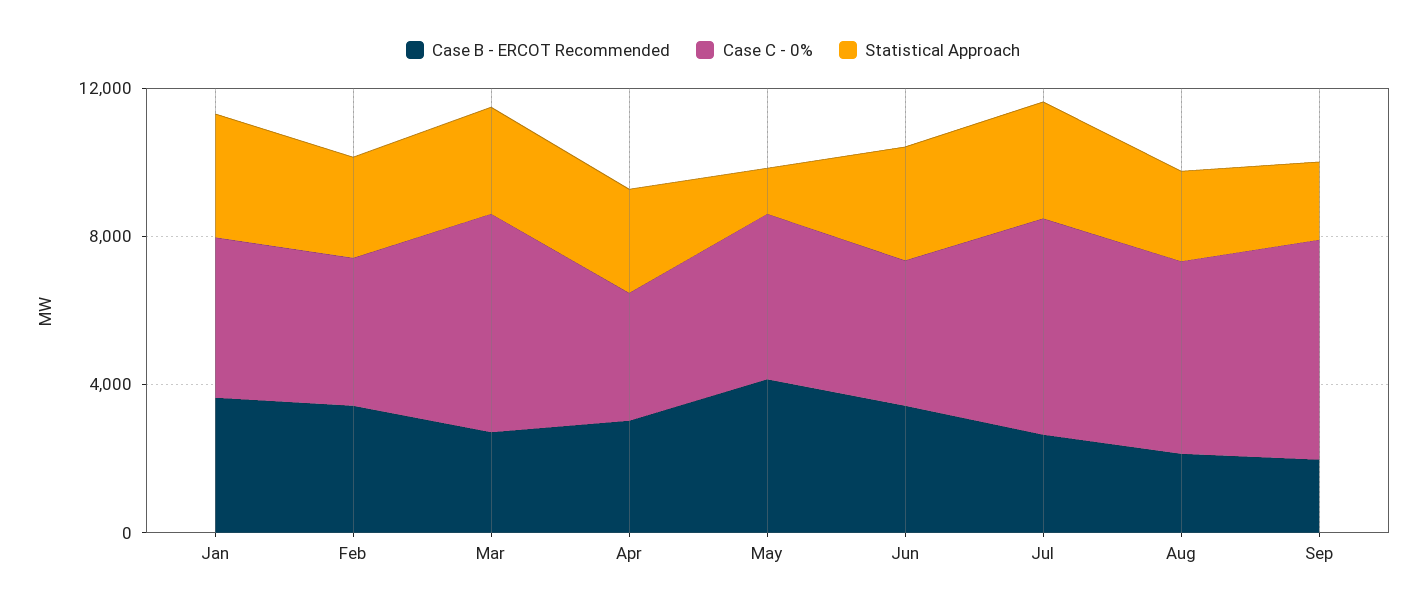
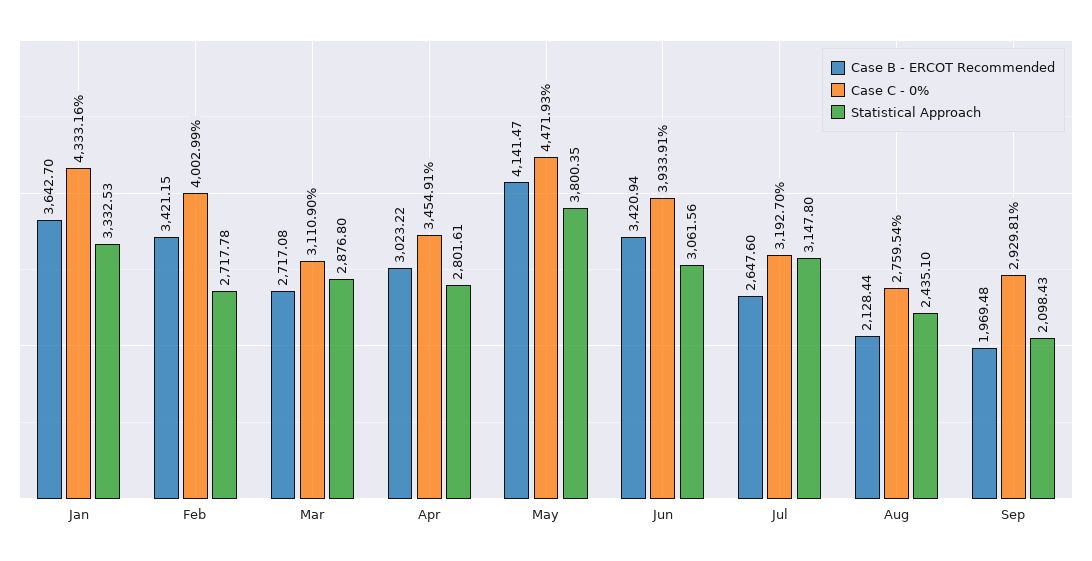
Case C - 0%, Mar: 6000 -> 3110.9
Statistical Approach, May: 1000 -> 3800.35
Case C - 0%, Jul: 6000 -> 3192.7
Case C - 0%, Aug: 5000 -> 2759.54
Case C - 0%, Sep: 6000 -> 2929.81

